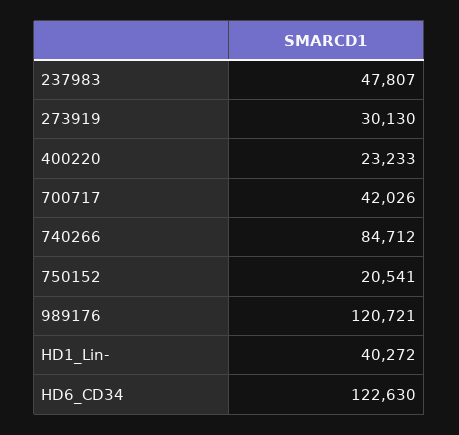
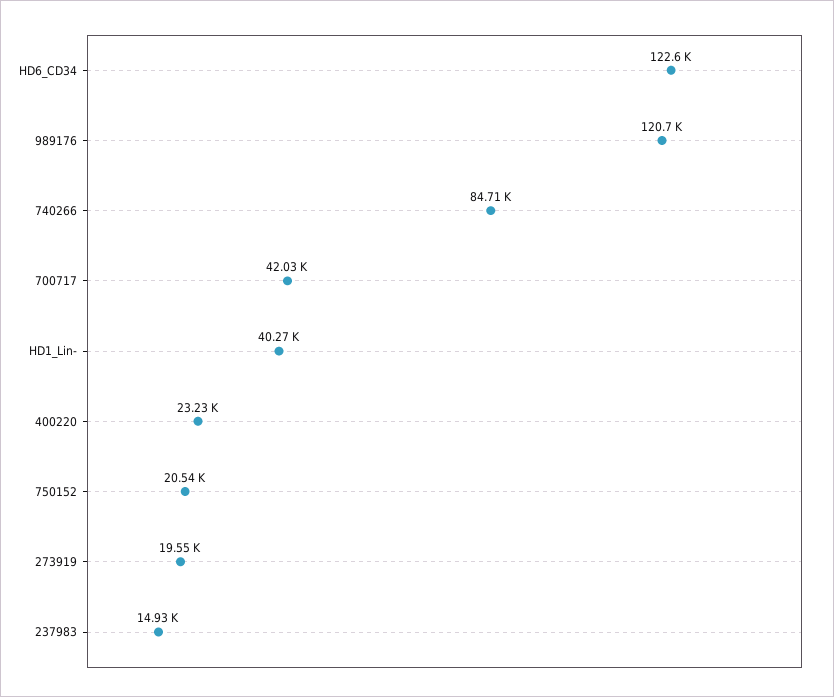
237983: 47807 -> 14930
273919: 30130 -> 19550

